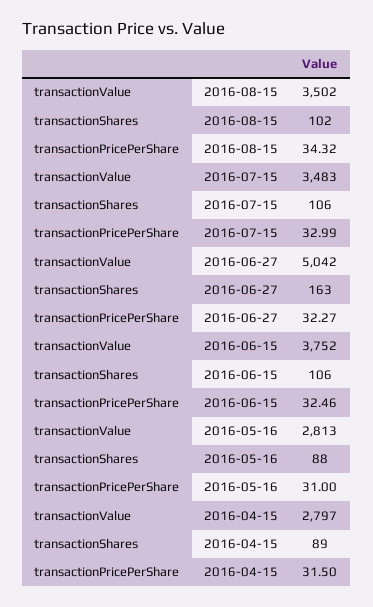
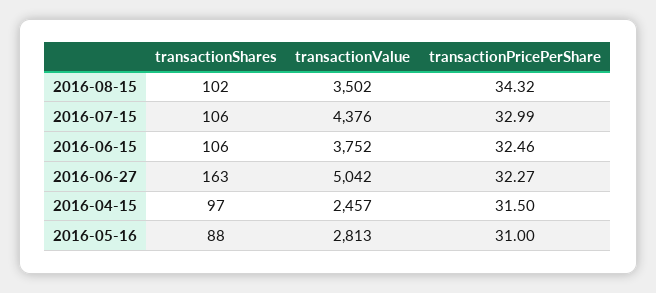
transactionValue, 2016-07-15: 3483 -> 4376
transactionValue, 2016-04-15: 2797 -> 2457
transactionShares, 2016-04-15: 89 -> 97

